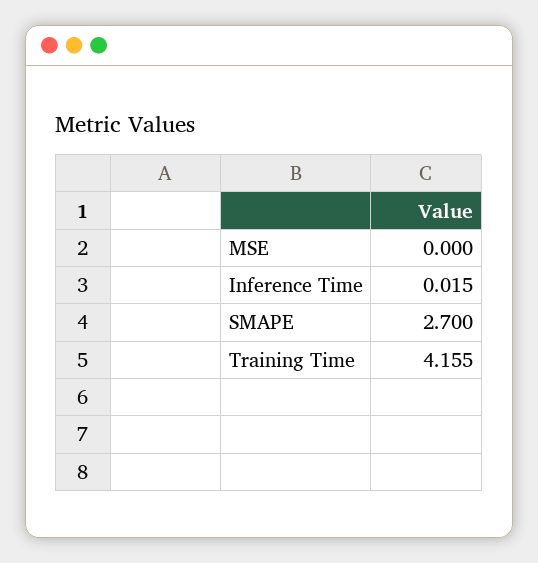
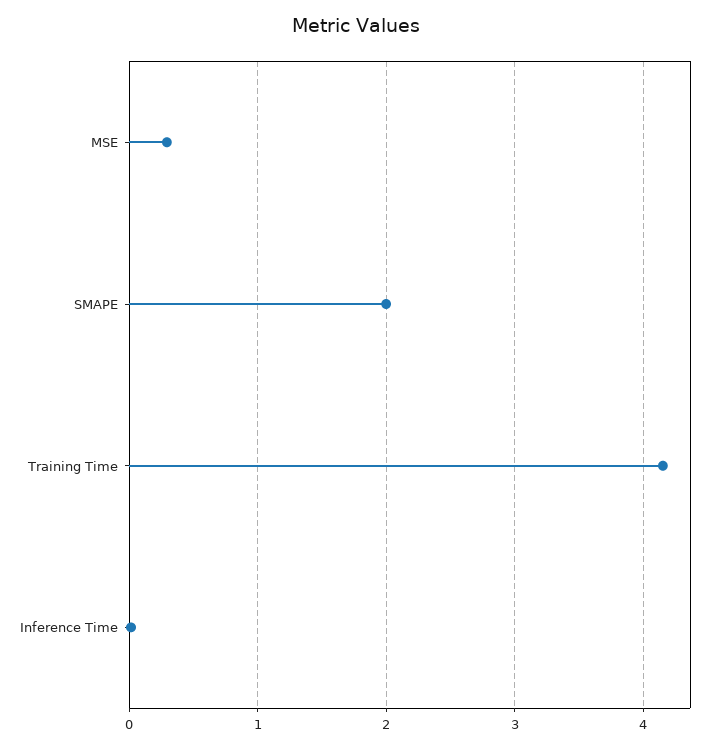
MSE: 0 -> 0.3
SMAPE: 2.7 -> 2

